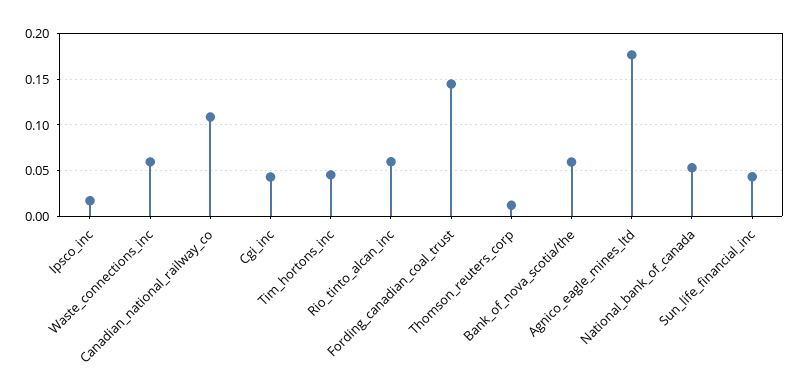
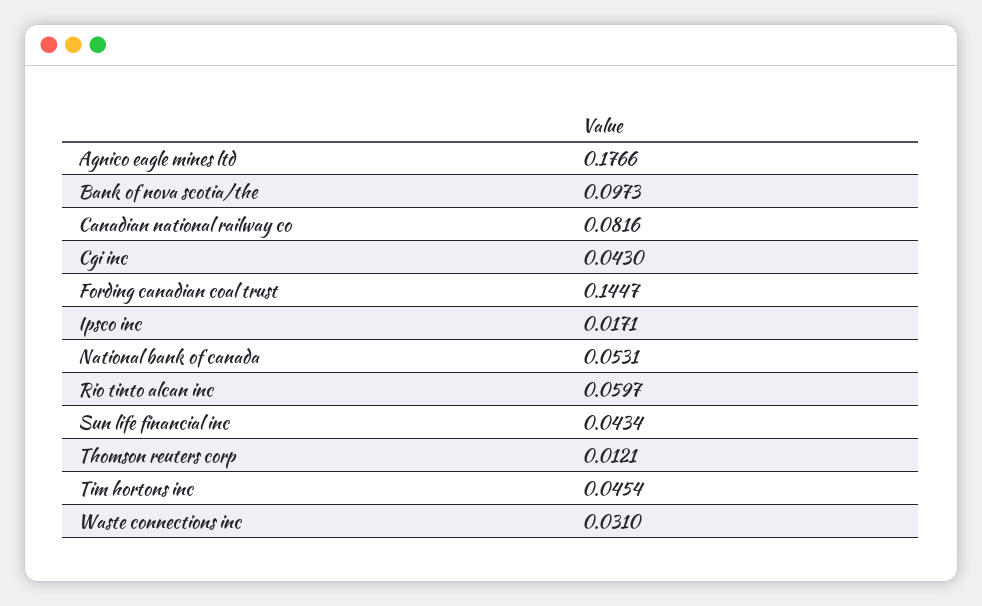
Waste_connections_inc: 0.06 -> 0.031
Canadian_national_railway_co: 0.11 -> 0.0816
Bank_of_nova_scotia/the: 0.06 -> 0.0973

